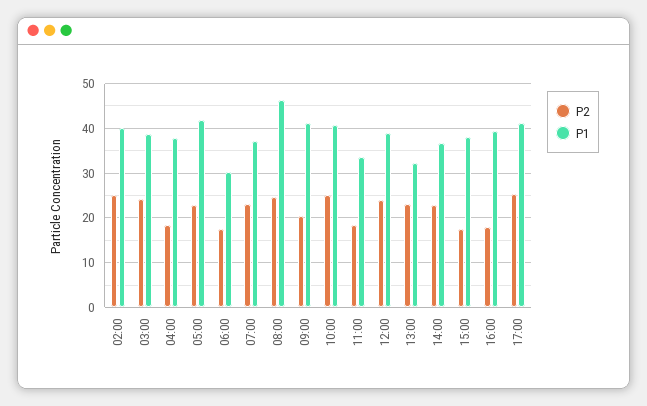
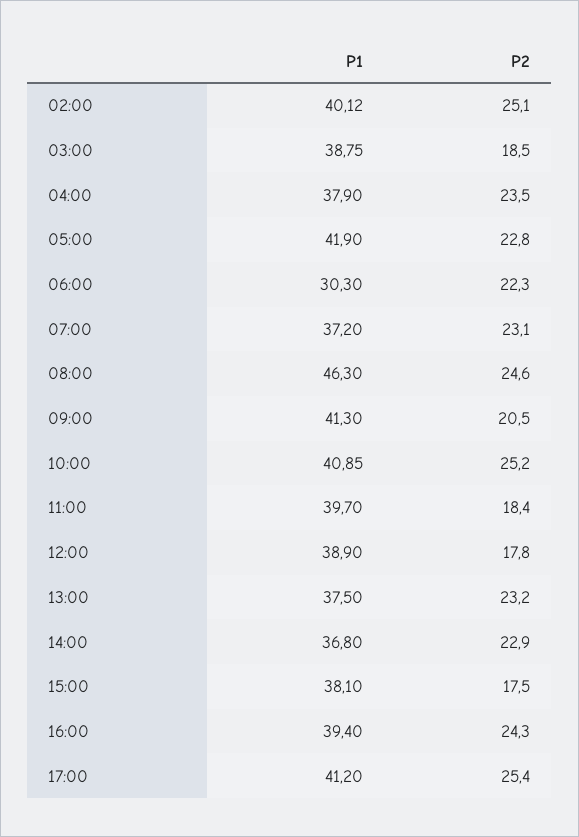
P2, 03:00: 24 -> 18.5
P2, 04:00: 18 -> 23.5
P2, 06:00: 18 -> 22.3
P1, 11:00: 34 -> 39.7
P2, 12:00: 24 -> 17.8
P1, 13:00: 32 -> 37.5
P2, 16:00: 18 -> 24.3

